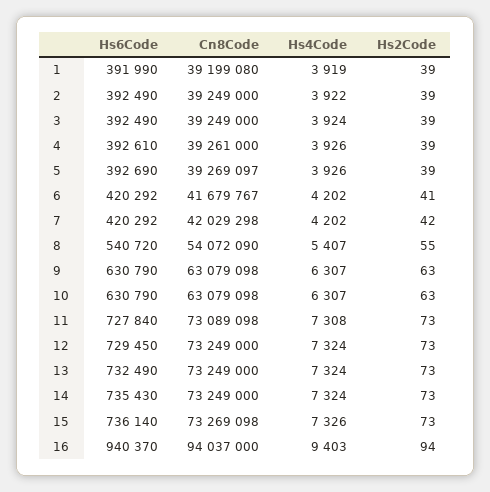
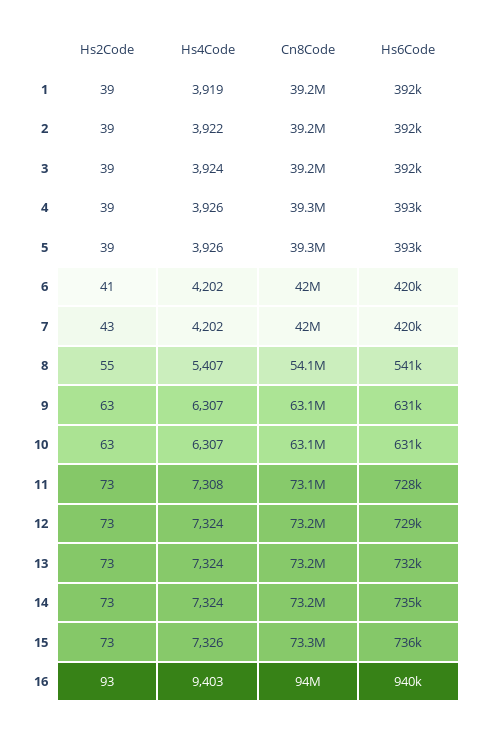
Cn8Code, 6: 41679767 -> 42000000
Hs2Code, 7: 42 -> 43
Hs2Code, 16: 94 -> 93

